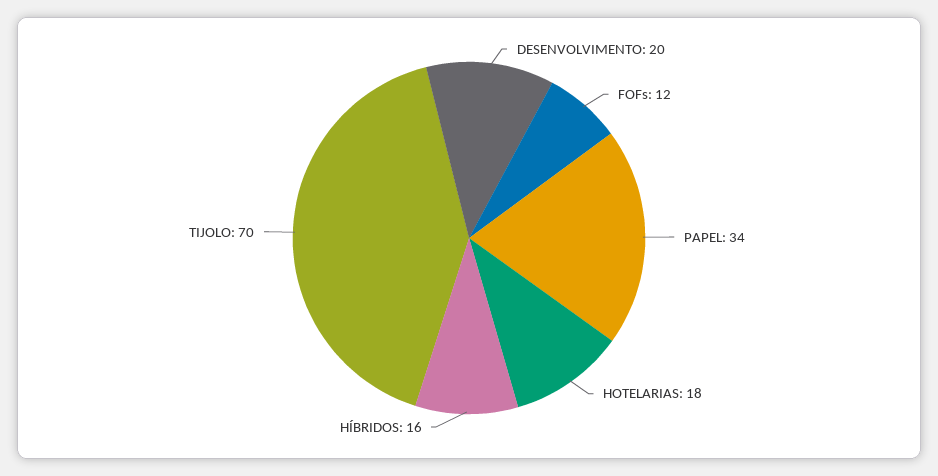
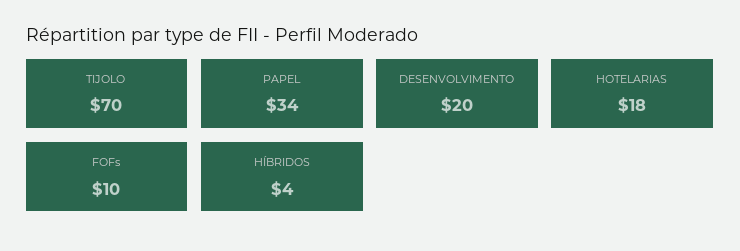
FOFs: 12 -> 10
HÍBRIDOS: 16 -> 4

